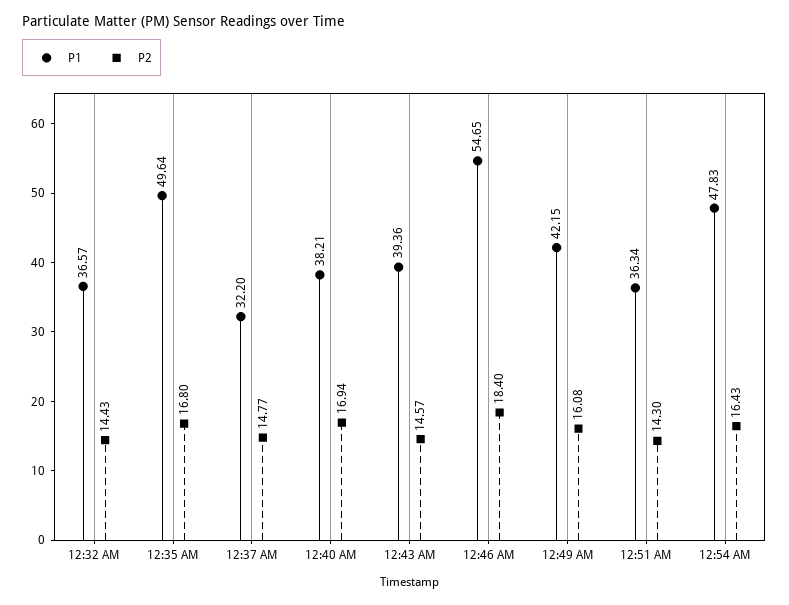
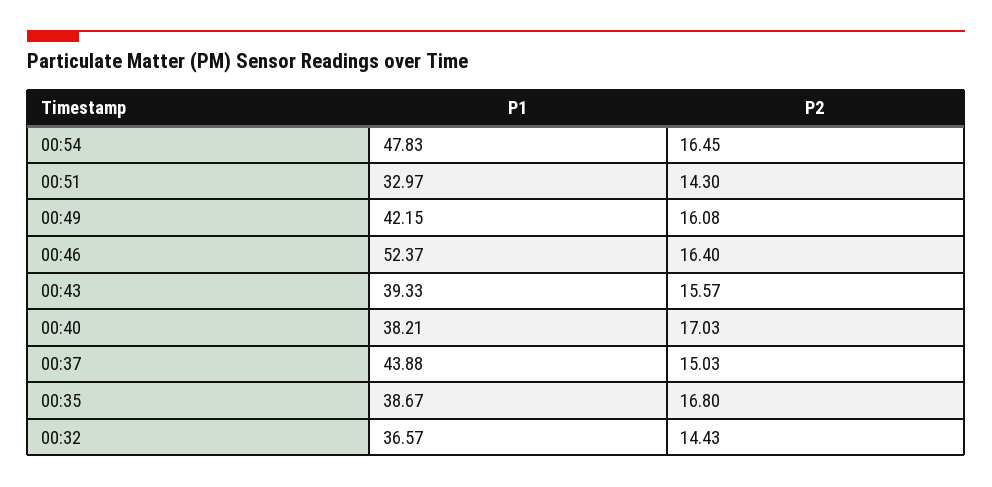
P1, 12:35 AM: 49.64 -> 38.67
P1, 12:37 AM: 32.2 -> 43.88
P2, 12:37 AM: 14.77 -> 15.03
P2, 12:40 AM: 16.94 -> 17.03
P1, 12:43 AM: 39.36 -> 39.33
P2, 12:43 AM: 14.57 -> 15.57
P1, 12:46 AM: 54.65 -> 52.37
P2, 12:46 AM: 18.4 -> 16.4
P1, 12:51 AM: 36.34 -> 32.97
P2, 12:54 AM: 16.43 -> 16.45

